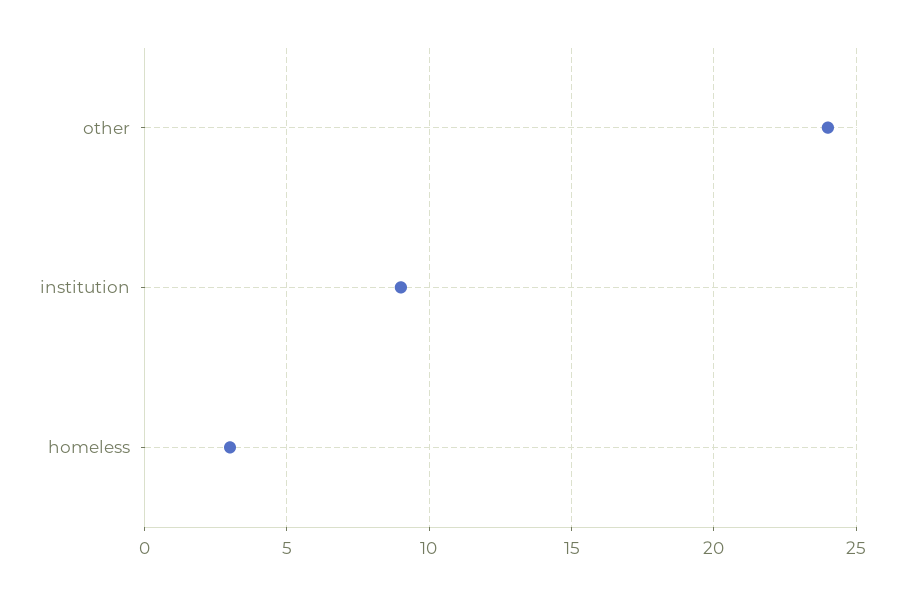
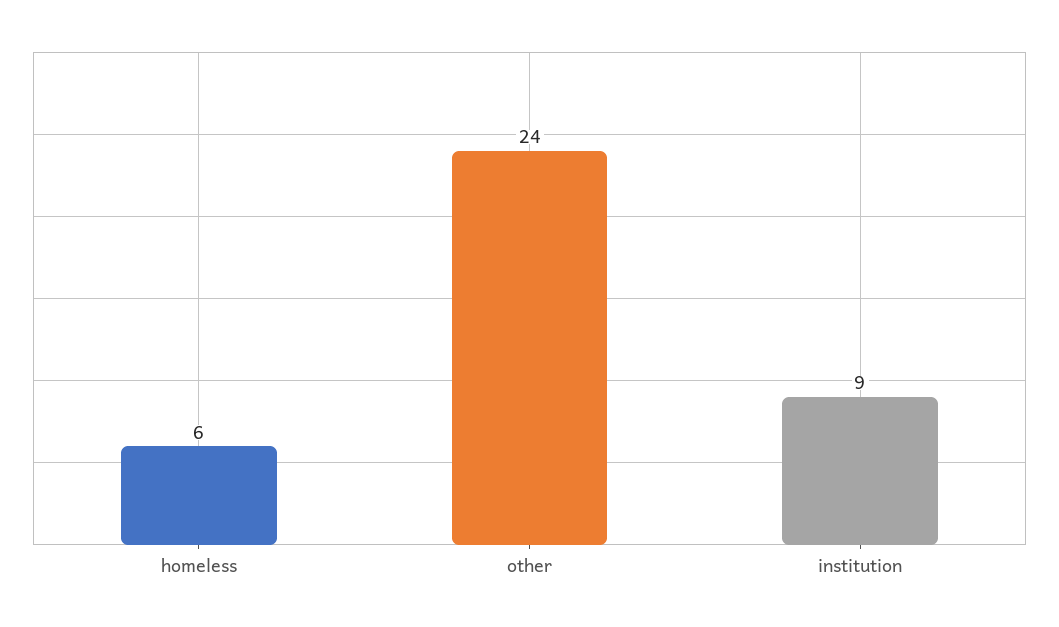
homeless: 3 -> 6

